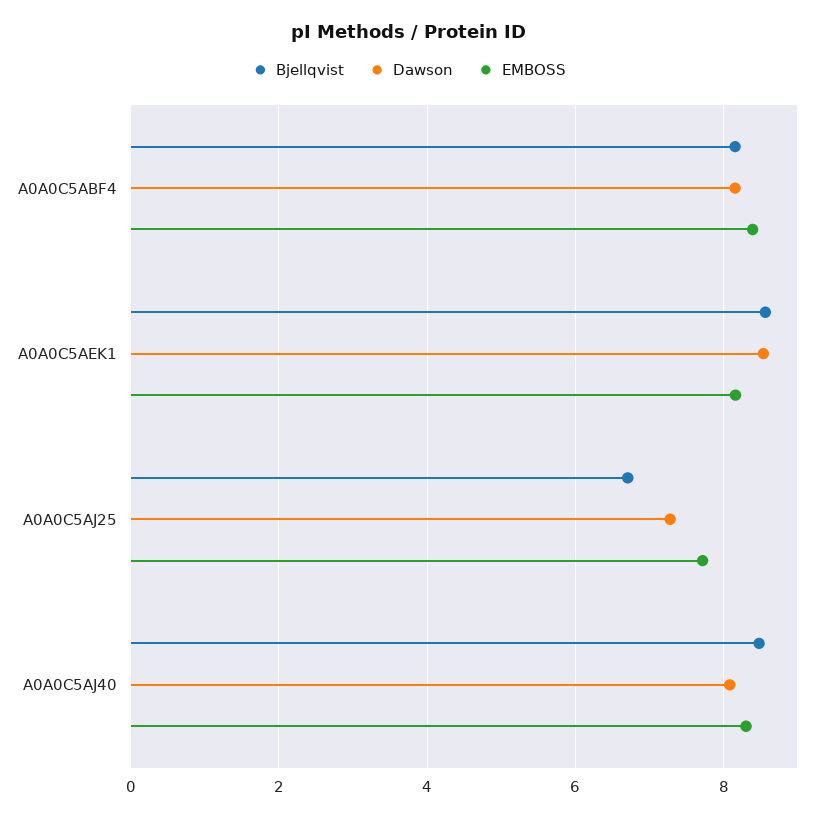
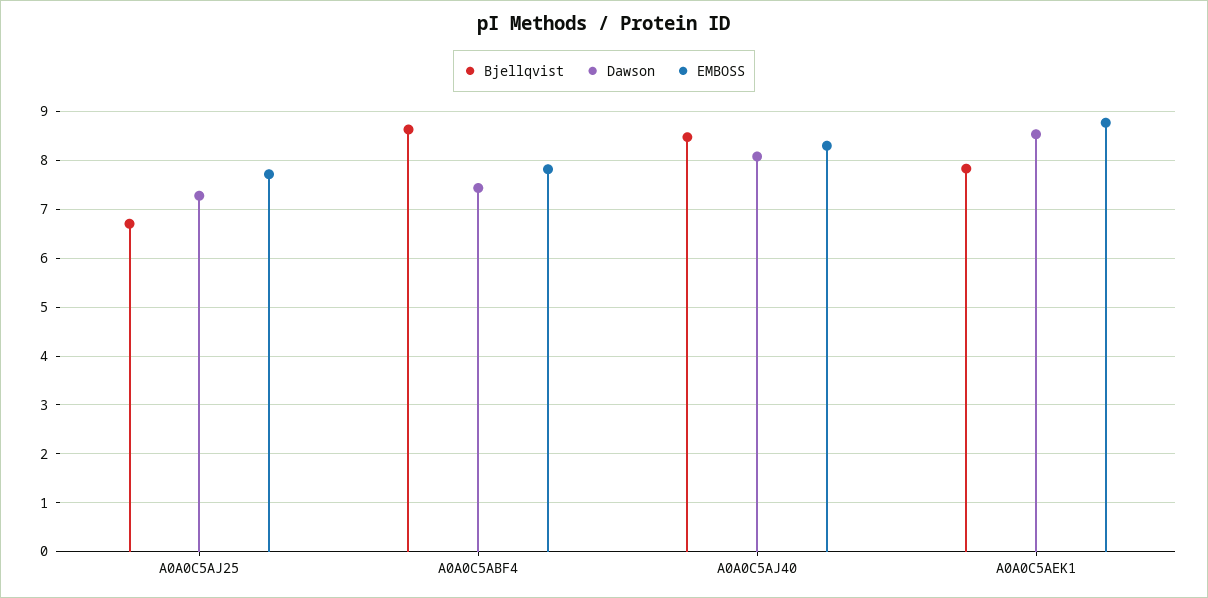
Bjellqvist, A0A0C5ABF4: 8.2 -> 8.6
Dawson, A0A0C5ABF4: 8.2 -> 7.4
EMBOSS, A0A0C5ABF4: 8.4 -> 7.8
Bjellqvist, A0A0C5AEK1: 8.6 -> 7.8
EMBOSS, A0A0C5AEK1: 8.2 -> 8.8

